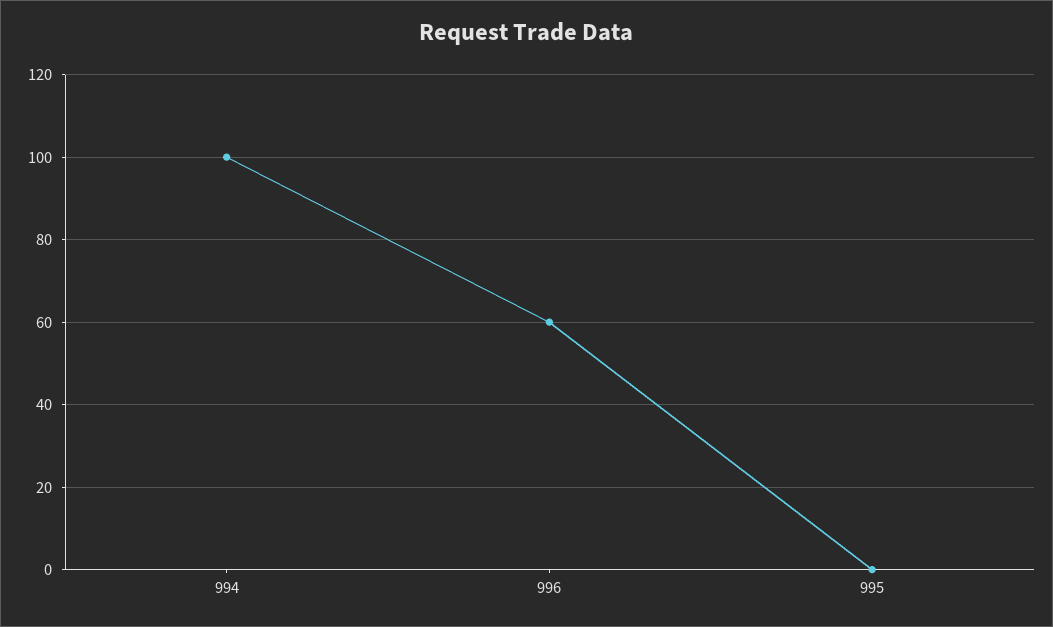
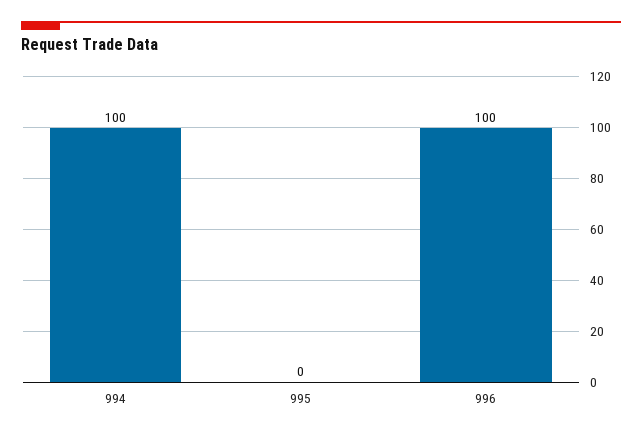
996: 60 -> 100

